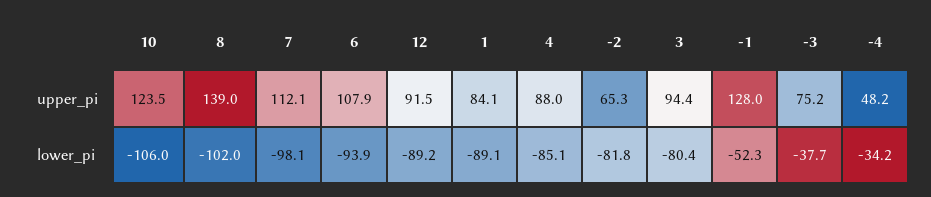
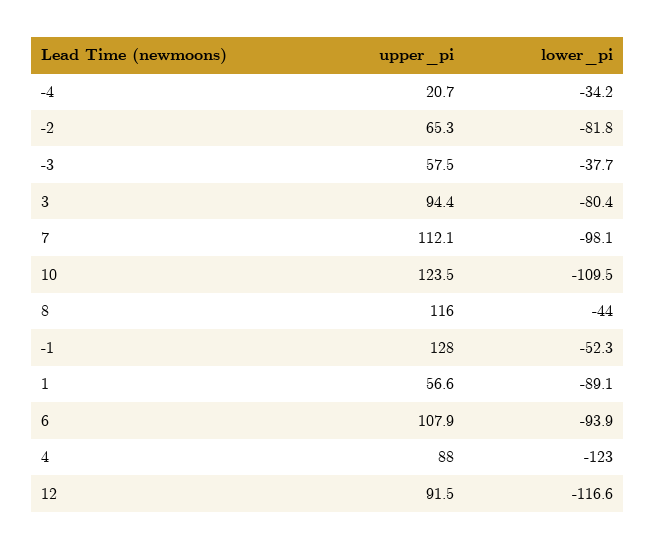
8, upper_pi: 139 -> 116
1, upper_pi: 84.1 -> 56.6
-3, upper_pi: 75.2 -> 57.5
-4, upper_pi: 48.2 -> 20.7
10, lower_pi: -106 -> -109.5
8, lower_pi: -102 -> -44
12, lower_pi: -89.2 -> -116.6
4, lower_pi: -85.1 -> -123

